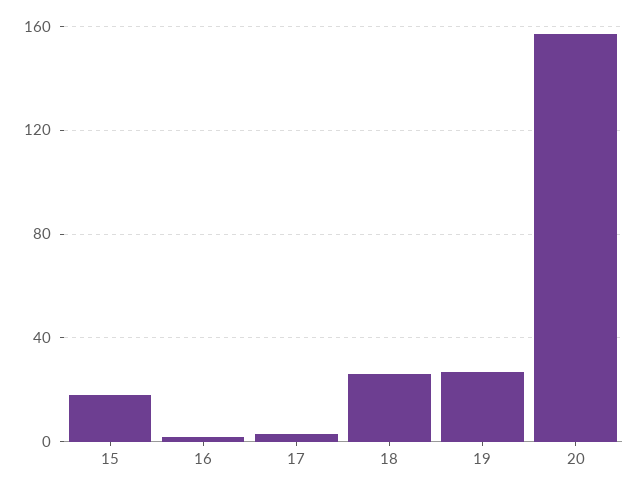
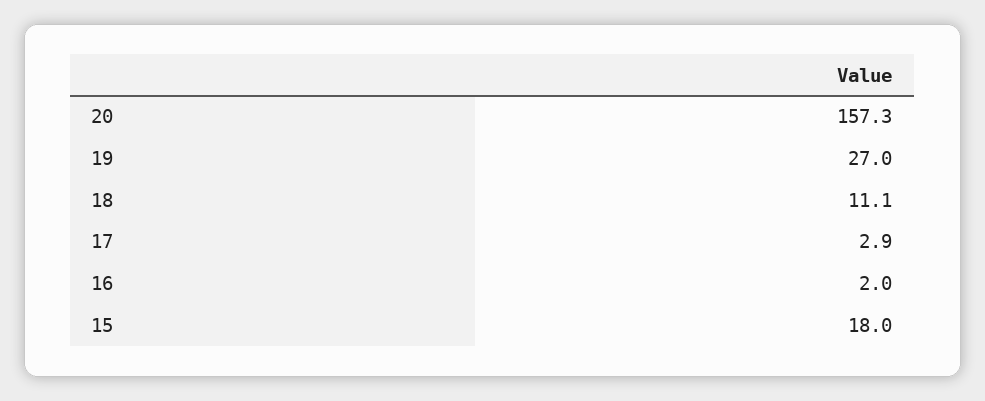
18: 25 -> 11.1

